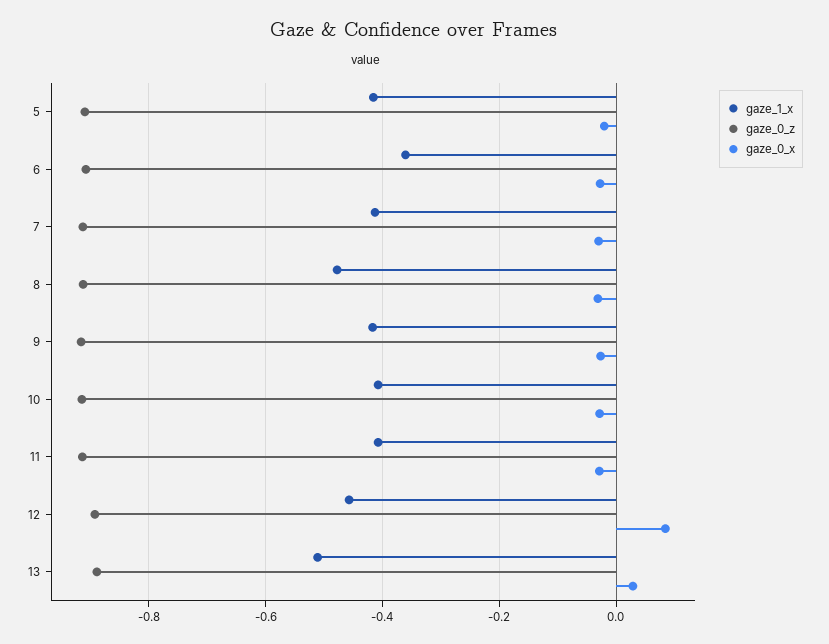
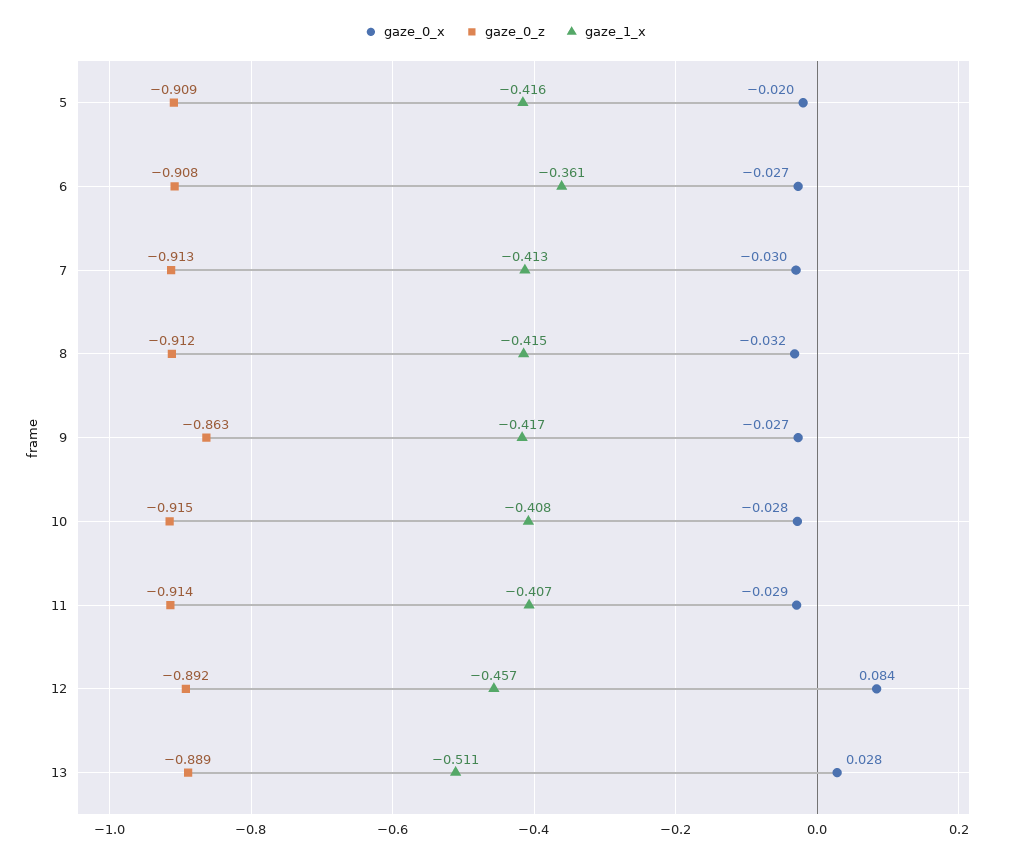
gaze_1_x, 8: -0.48 -> -0.415
gaze_0_z, 9: -0.92 -> -0.863

